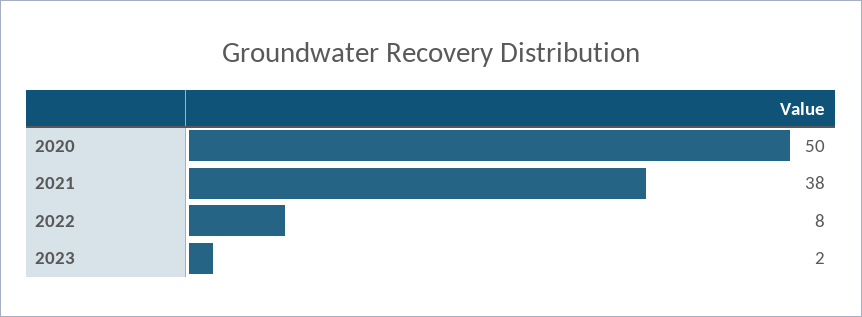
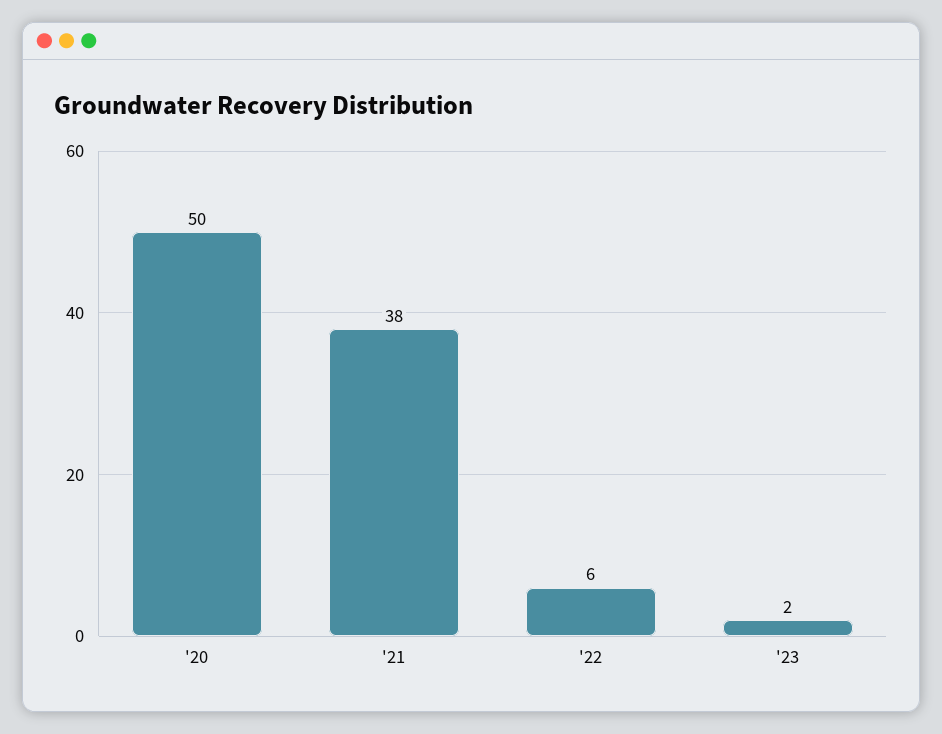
2022: 8 -> 6

